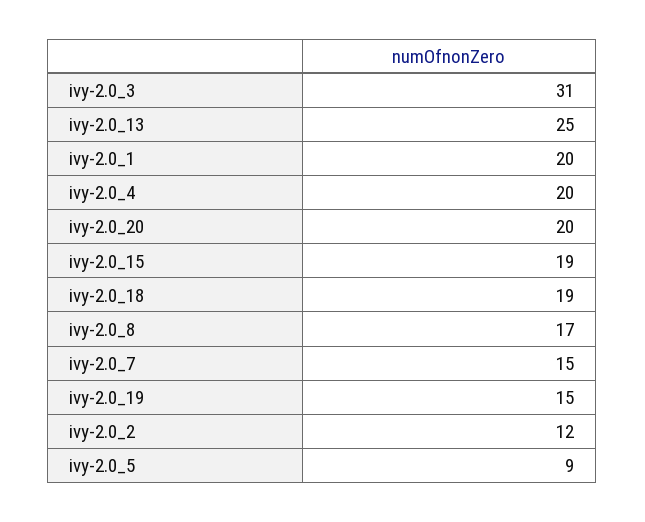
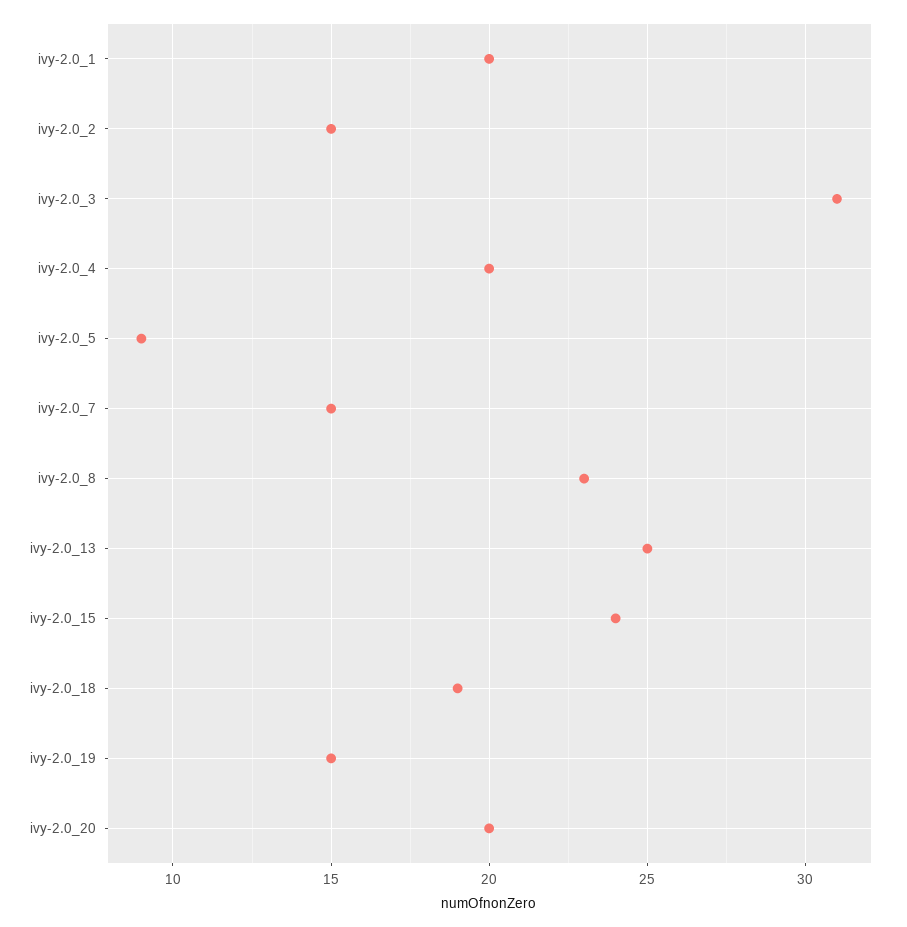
ivy-2.0_15: 19 -> 24
ivy-2.0_8: 17 -> 23
ivy-2.0_2: 12 -> 15

